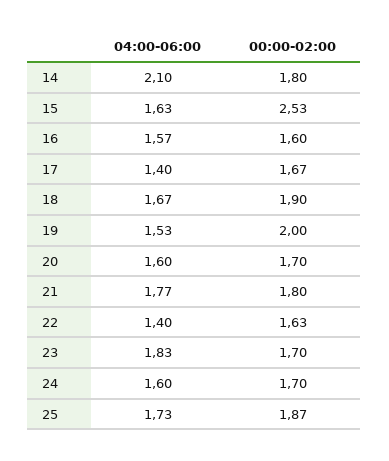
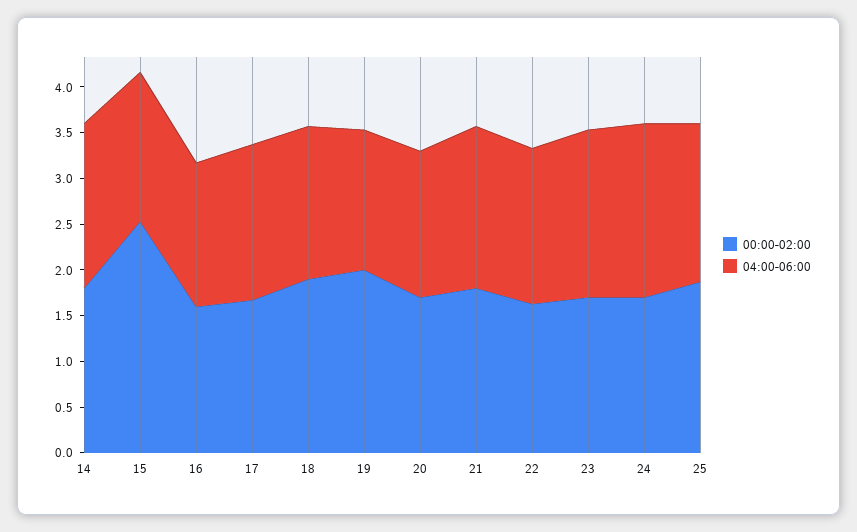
04:00-06:00, 14: 2.1 -> 1.8
04:00-06:00, 17: 1.4 -> 1.7
04:00-06:00, 22: 1.4 -> 1.7
04:00-06:00, 24: 1.6 -> 1.9

